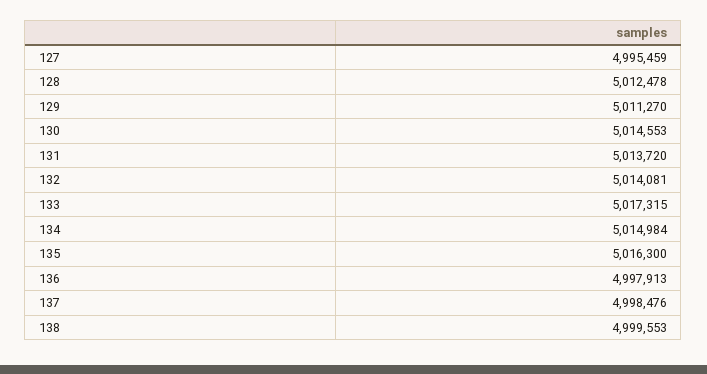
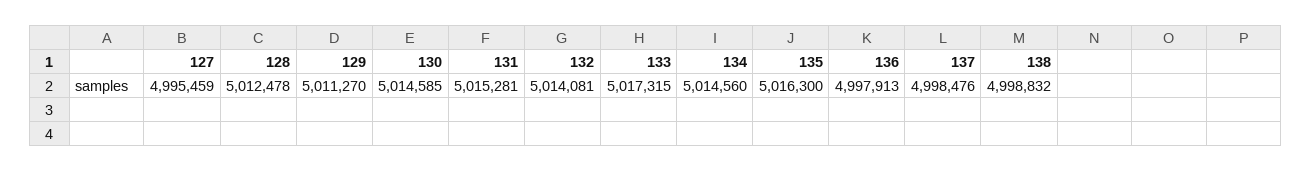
130: 5014553 -> 5014585
131: 5013720 -> 5015281
134: 5014984 -> 5014560
138: 4999553 -> 4998832

